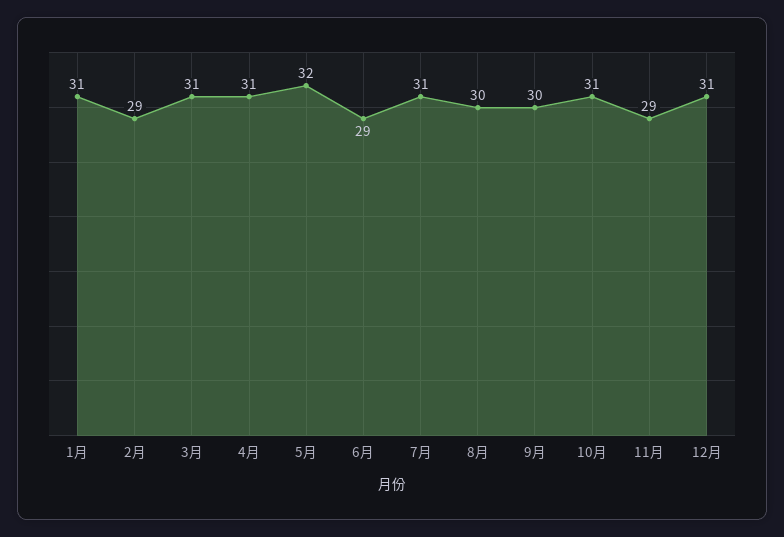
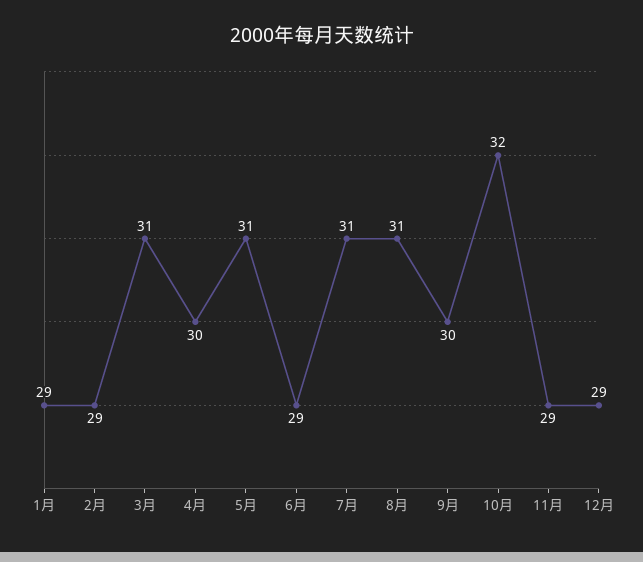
1月: 31 -> 29
4月: 31 -> 30
5月: 32 -> 31
8月: 30 -> 31
10月: 31 -> 32
12月: 31 -> 29

